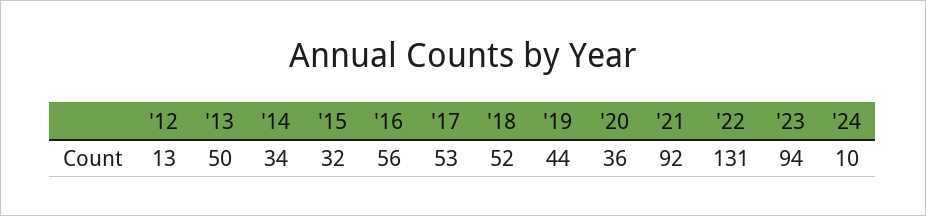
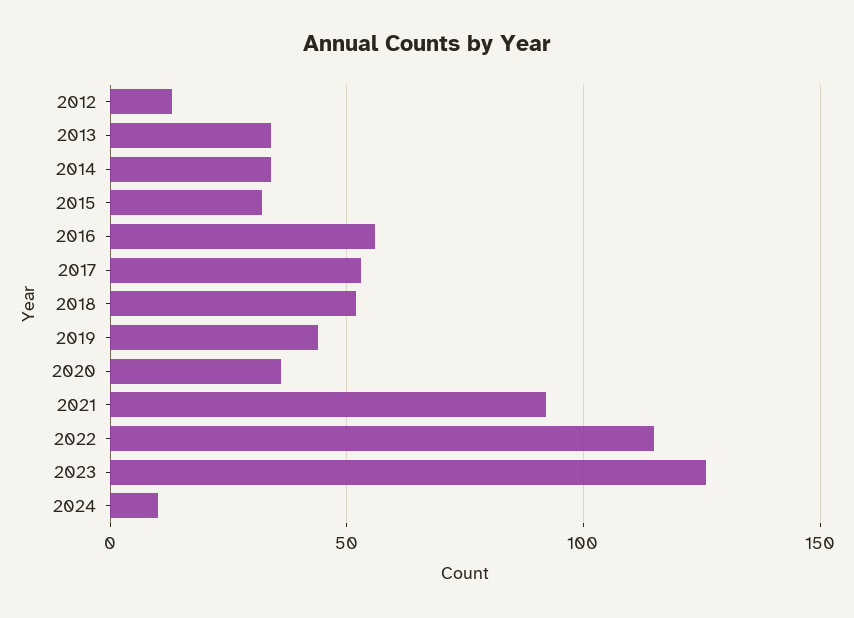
'13: 50 -> 35
'22: 131 -> 115
'23: 94 -> 125

